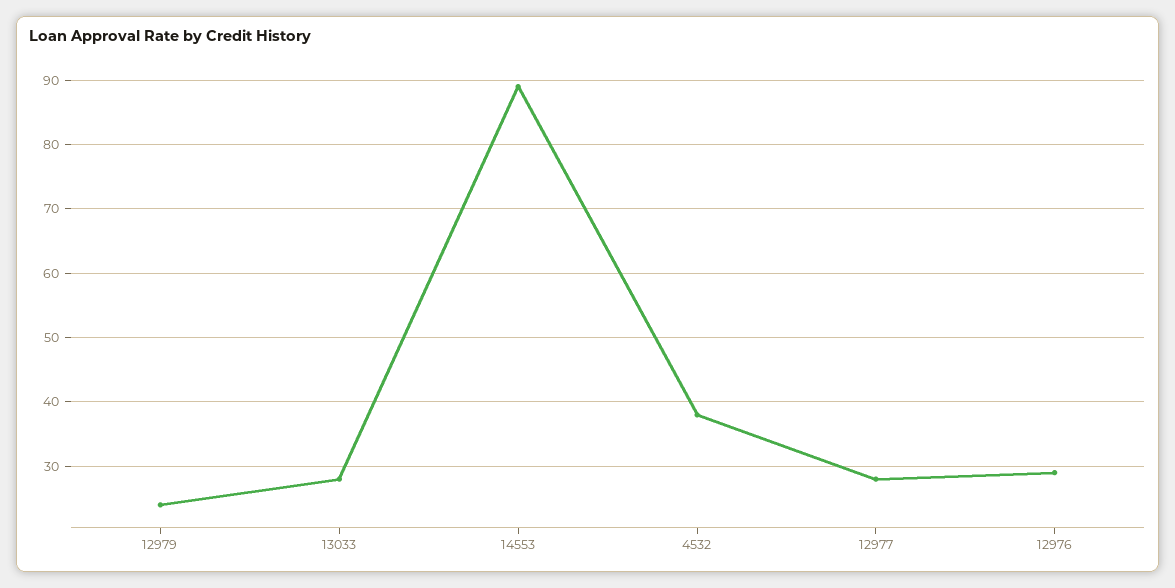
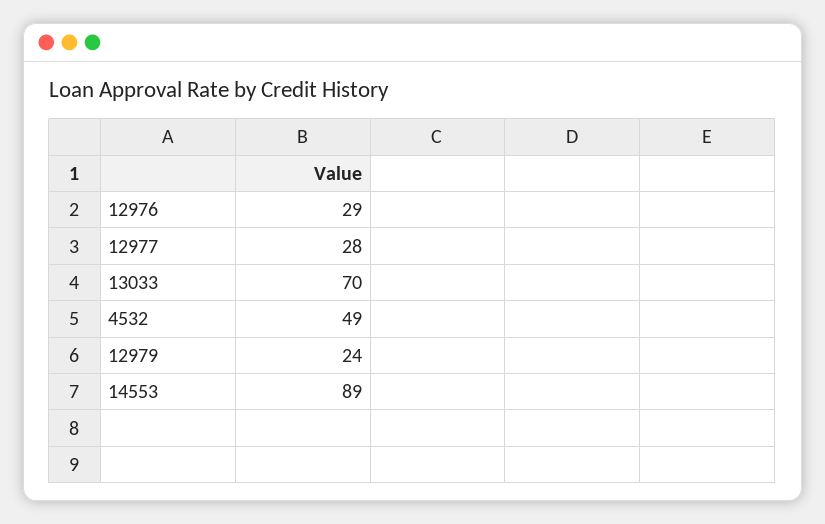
13033: 28 -> 70
4532: 38 -> 49

